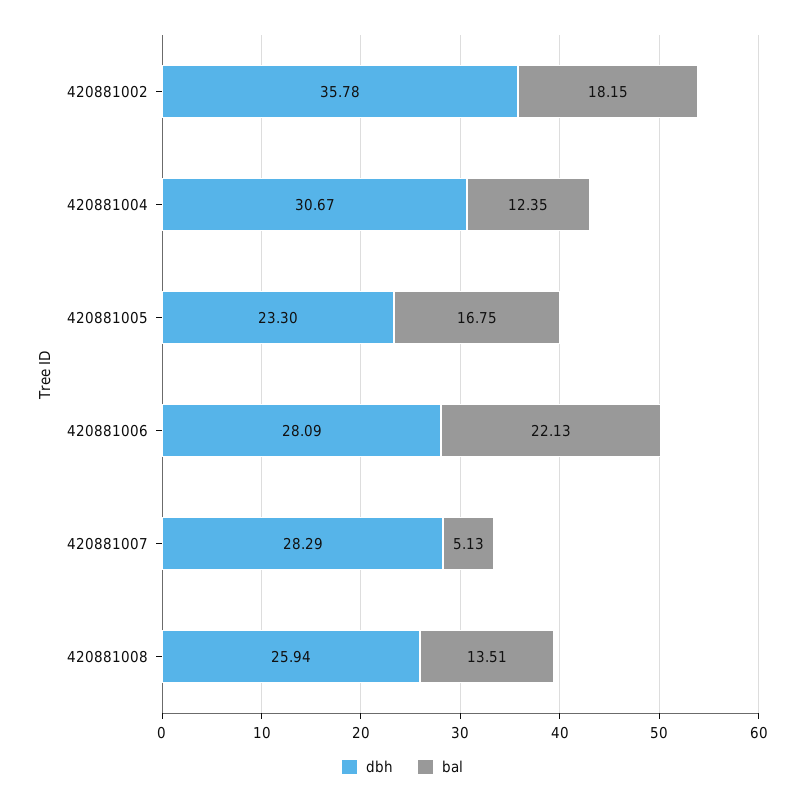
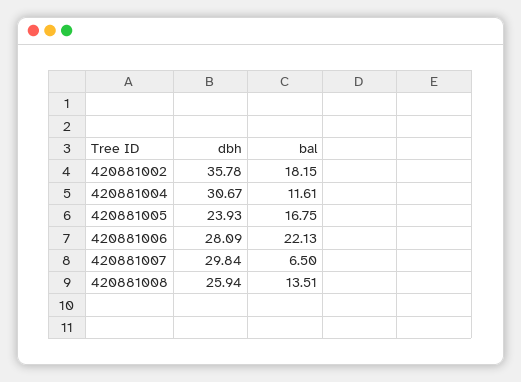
bal, 420881004: 12.35 -> 11.61
dbh, 420881005: 23.3 -> 23.93
dbh, 420881007: 28.29 -> 29.84
bal, 420881007: 5.13 -> 6.5

